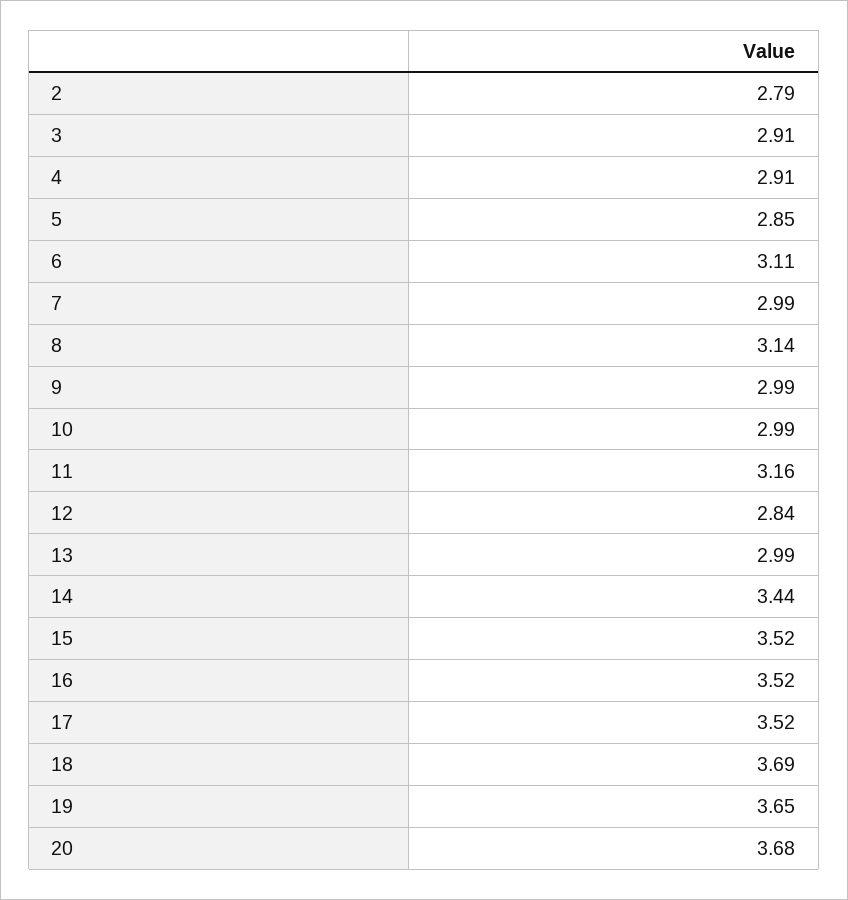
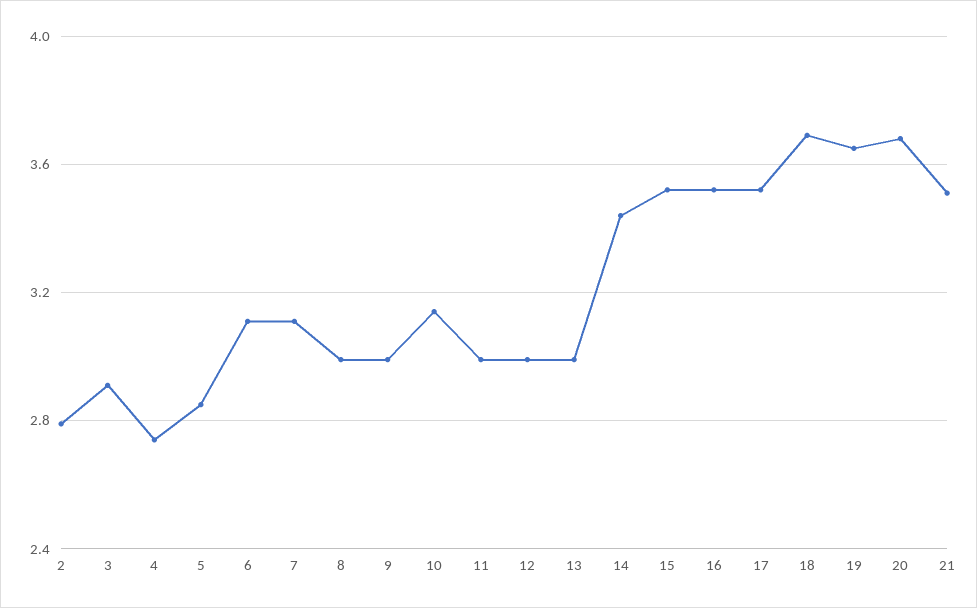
4: 2.91 -> 2.75
7: 2.99 -> 3.1
8: 3.14 -> 3
10: 2.99 -> 3.15
11: 3.16 -> 3
12: 2.84 -> 3
21: none -> 3.5

